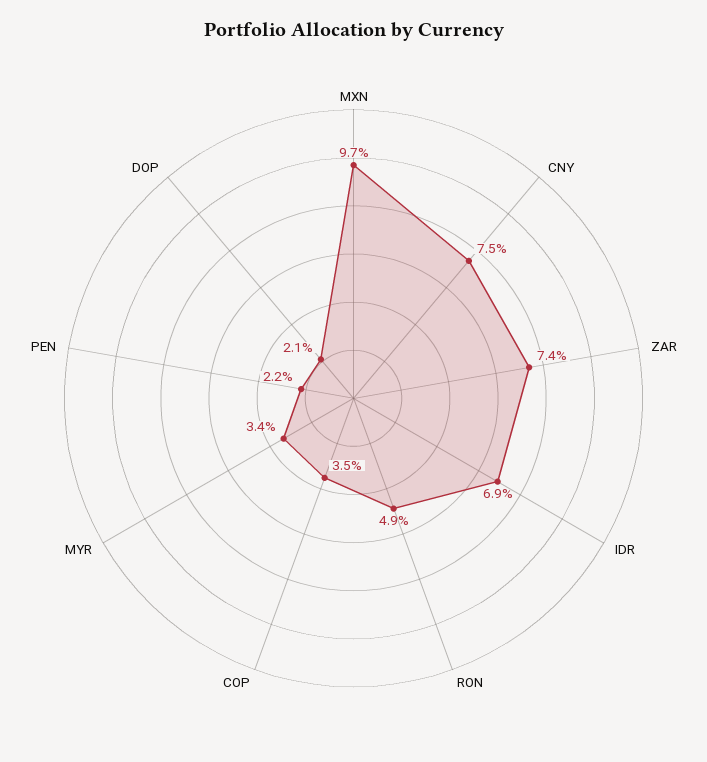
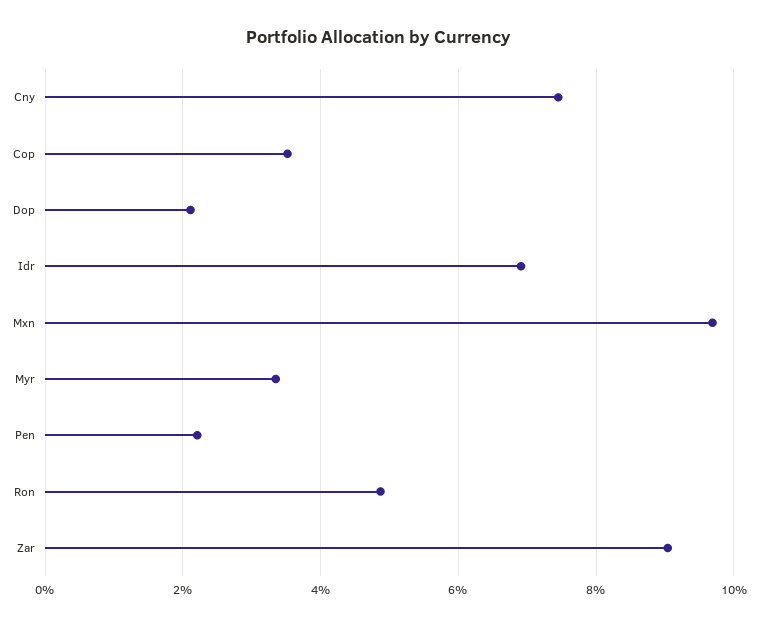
ZAR: 7.4 -> 9

